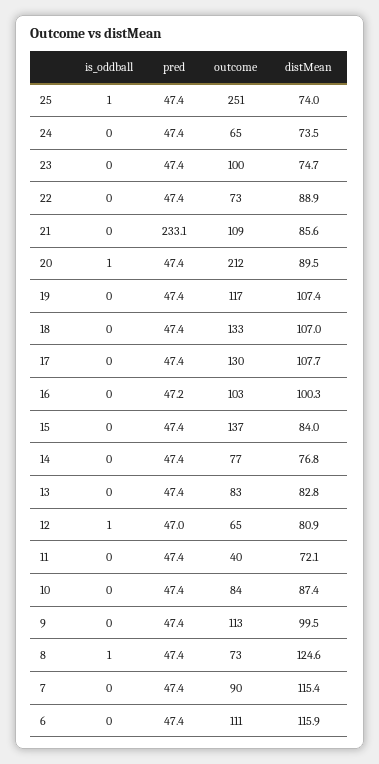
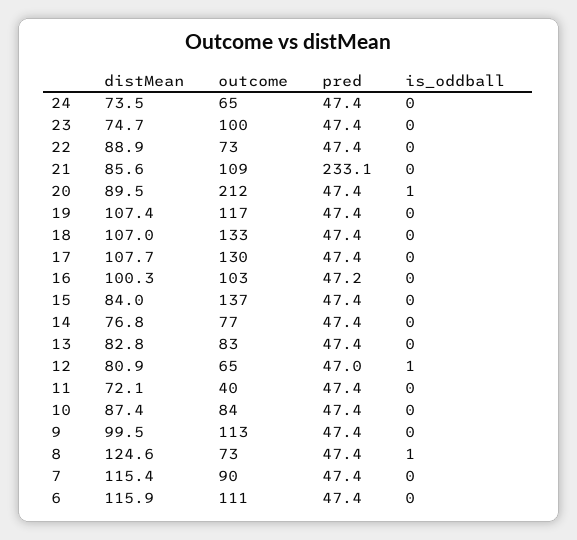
is_oddball, 25: 1 -> none
pred, 25: 47.4 -> none
outcome, 25: 251 -> none
distMean, 25: 74 -> none

